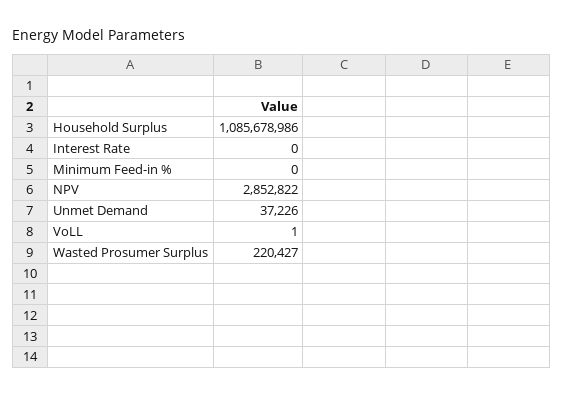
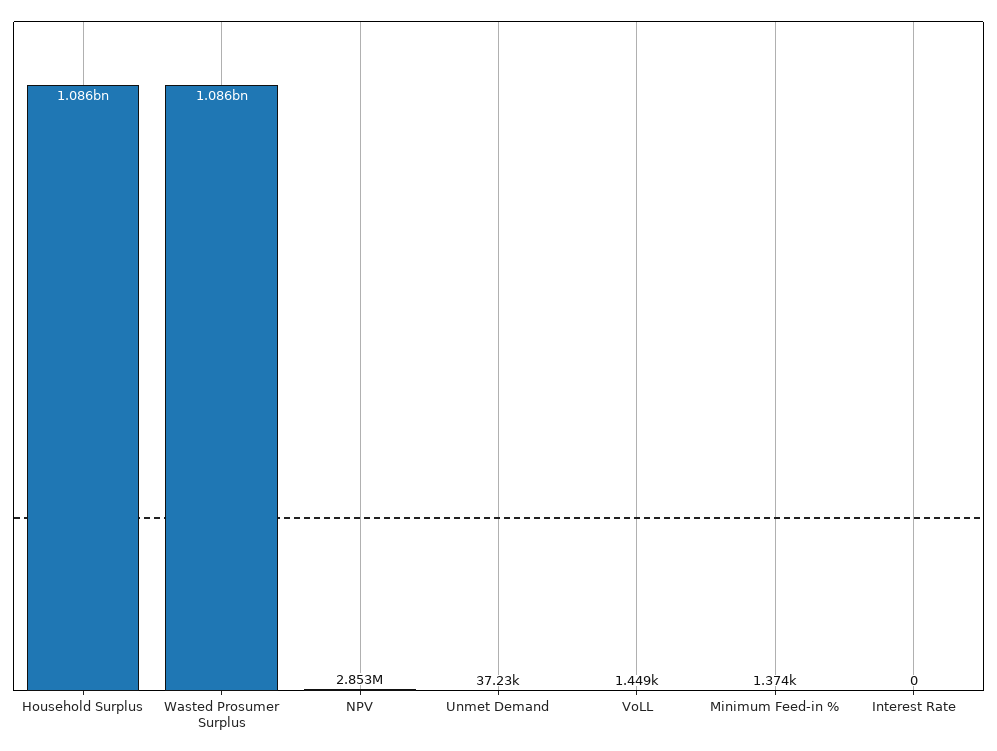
Minimum Feed-in %: 0 -> 1374
VoLL: 1 -> 1449
Wasted Prosumer Surplus: 220427 -> 1086000000

